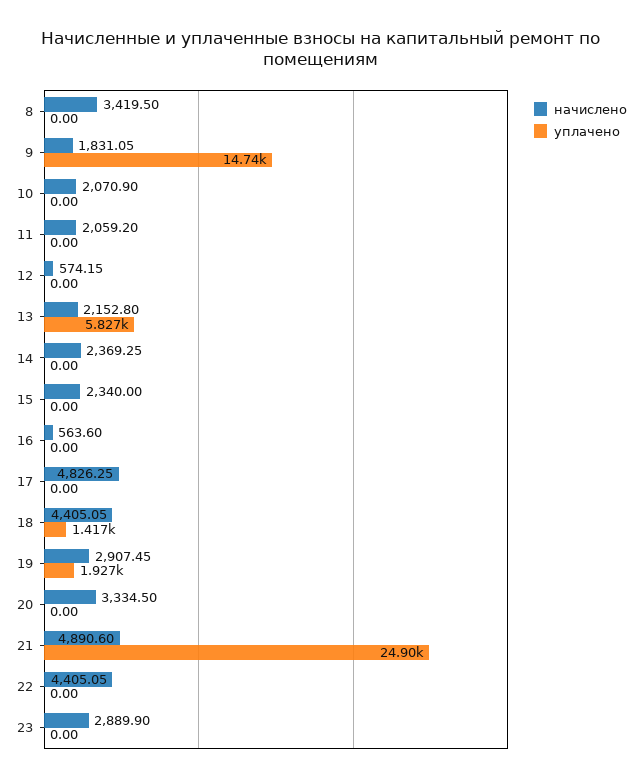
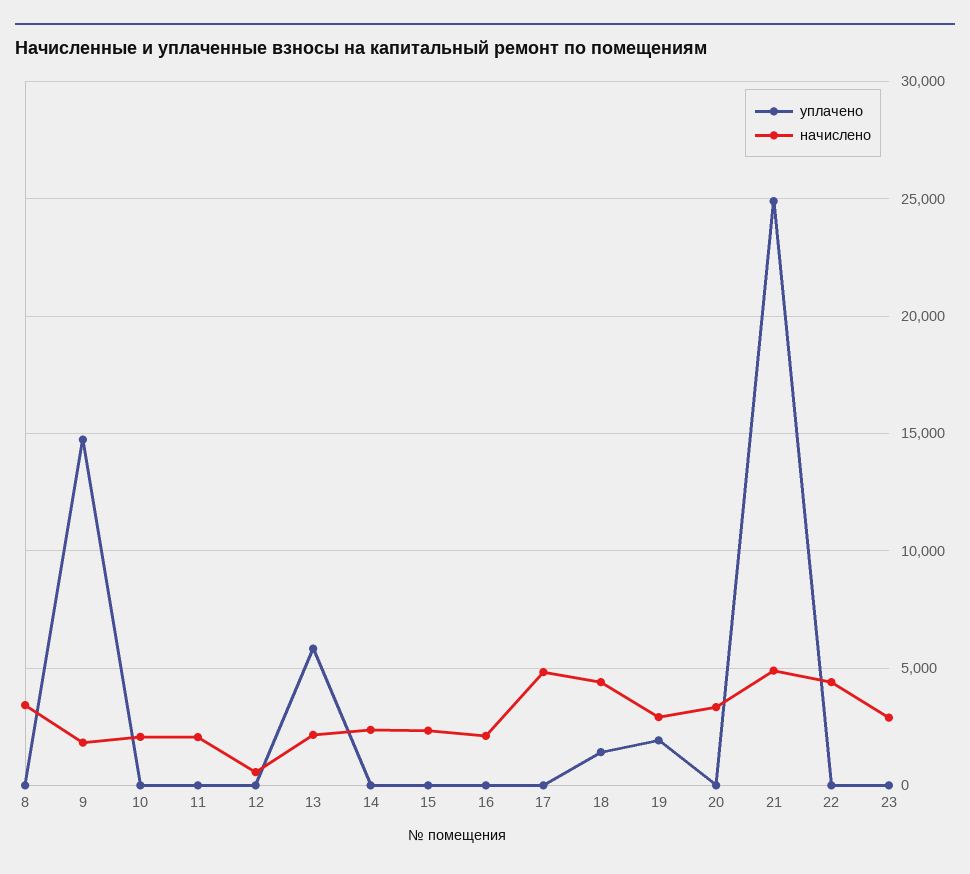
начислено, 16: 563.6 -> 2000

